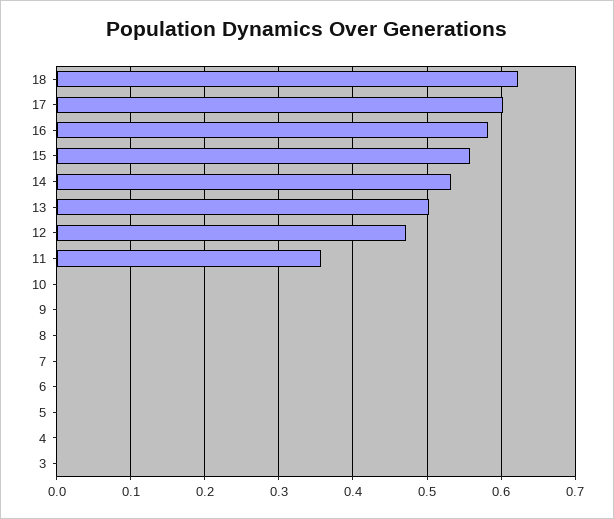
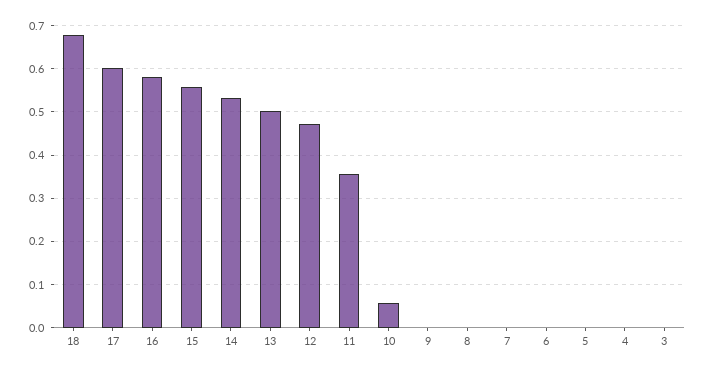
18: 0.62 -> 0.68
10: 0 -> 0.06

